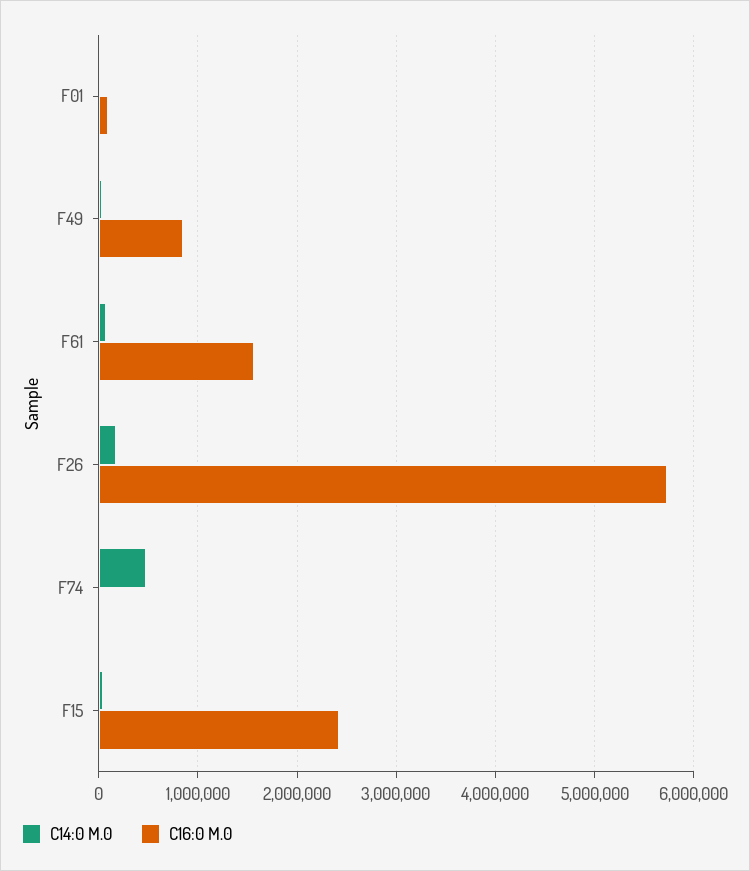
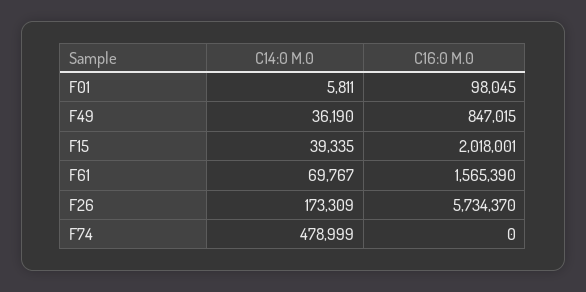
C16:0 M.0, F15: 2400000 -> 2018001

